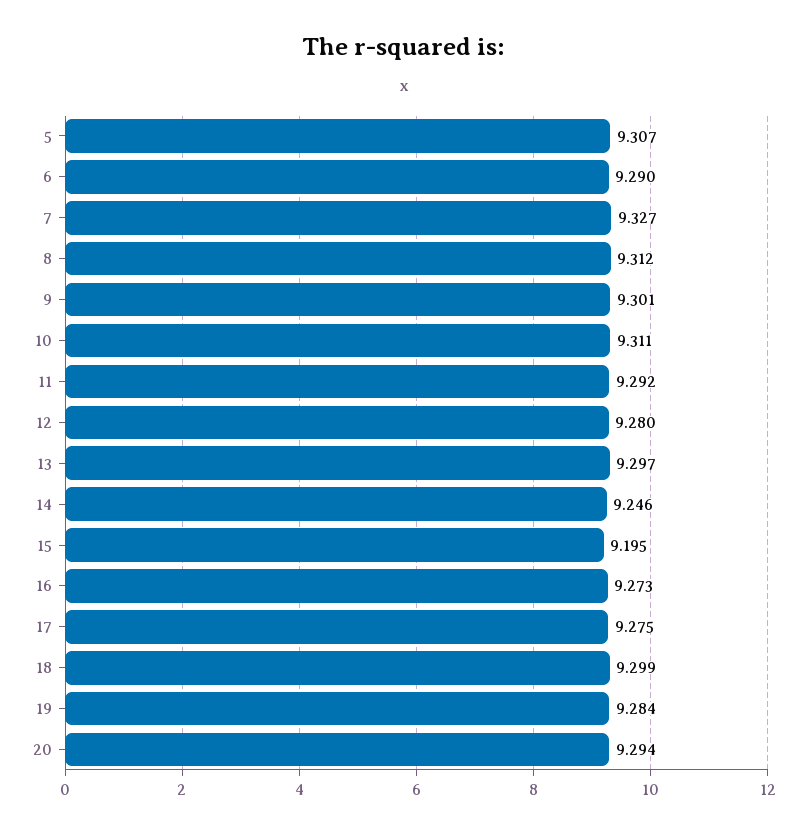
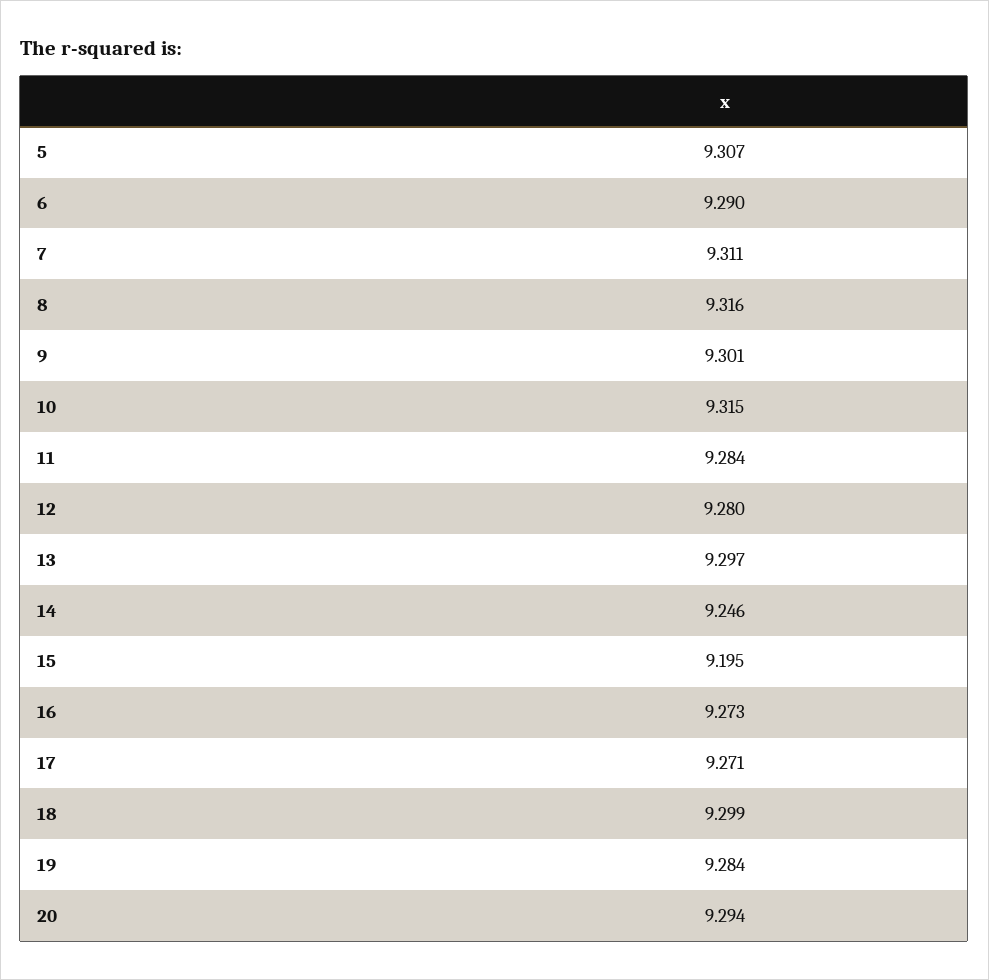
7: 9.327 -> 9.311
8: 9.312 -> 9.316
10: 9.311 -> 9.315
11: 9.292 -> 9.284
17: 9.275 -> 9.271

